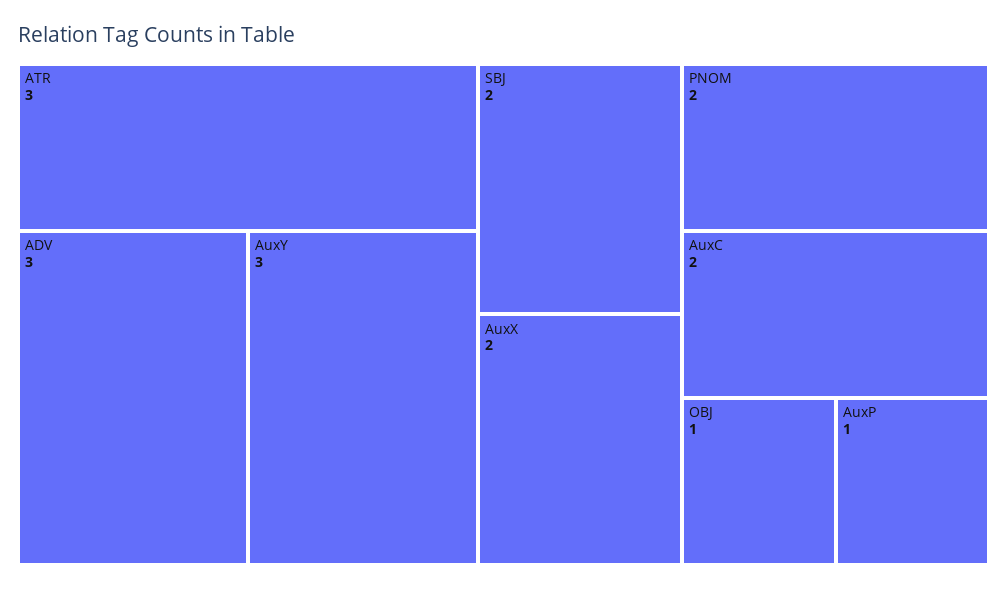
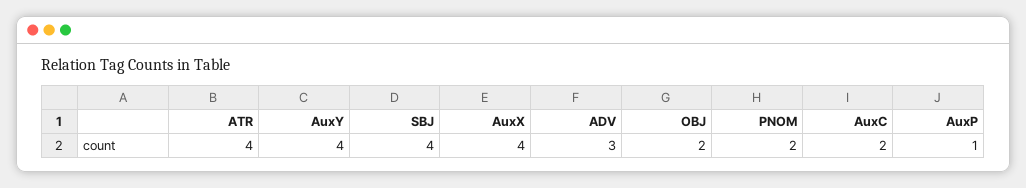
ATR: 3 -> 4
AuxY: 3 -> 4
SBJ: 2 -> 4
AuxX: 2 -> 4
OBJ: 1 -> 2

